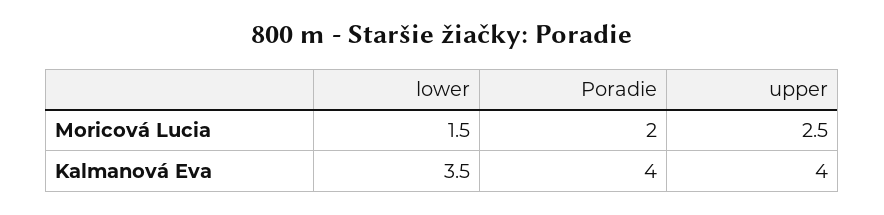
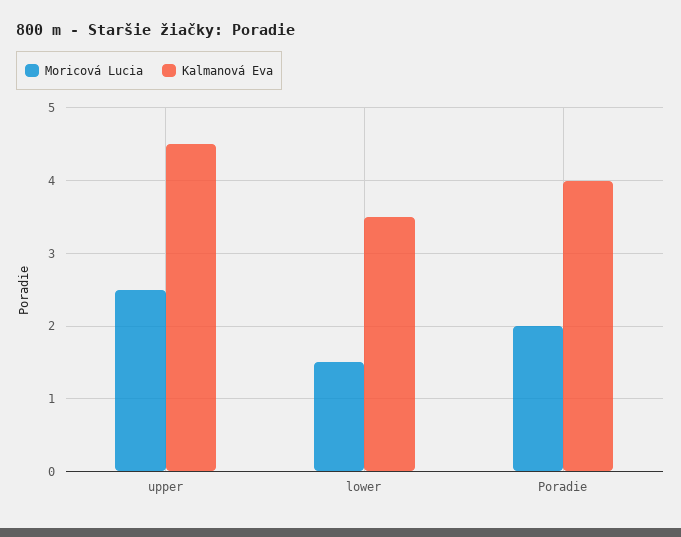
Kalmanová Eva, upper: 4 -> 4.5

